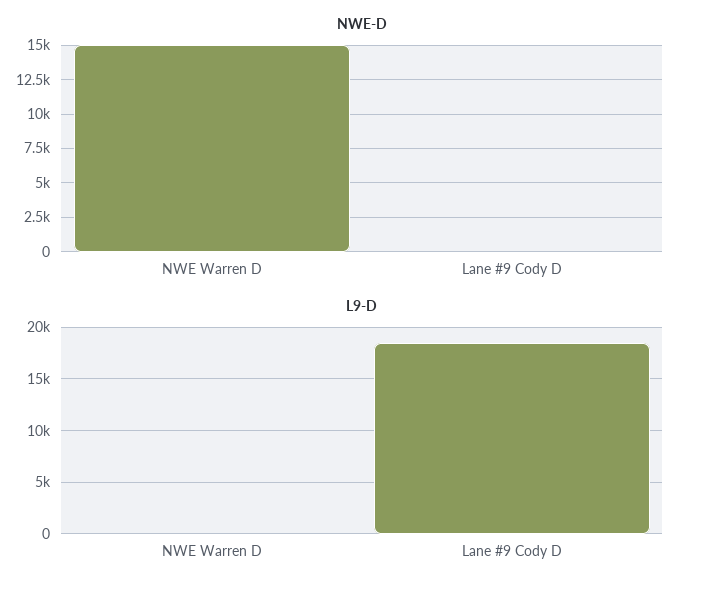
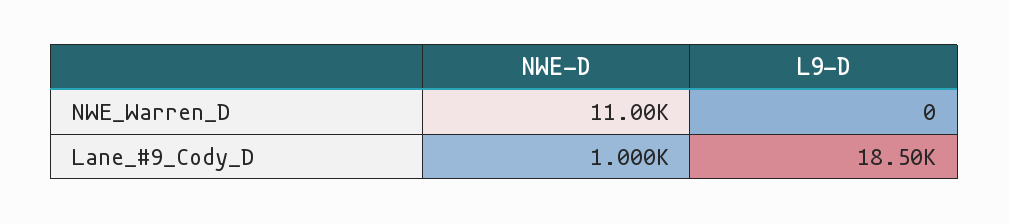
NWE-D, NWE Warren D: 15000 -> 11000
NWE-D, Lane #9 Cody D: 0 -> 1000

